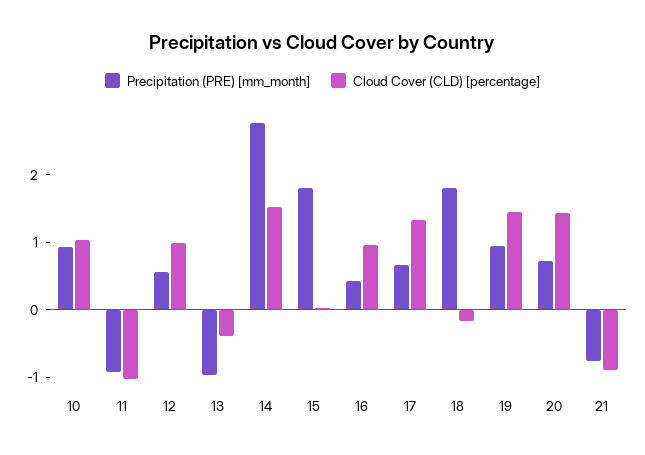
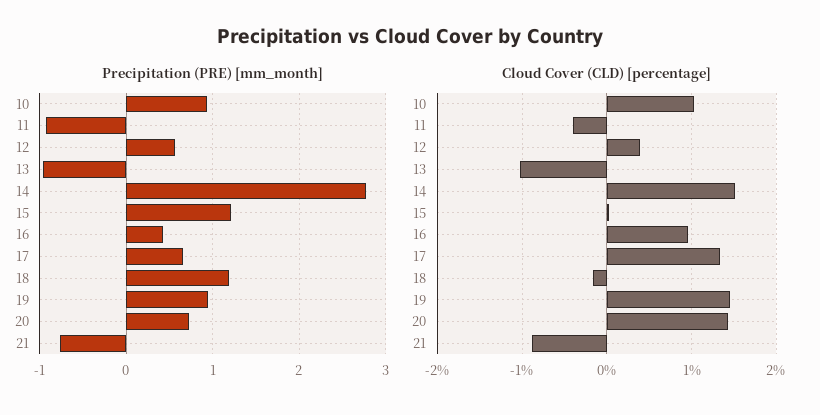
Cloud Cover (CLD) [percentage], 11: -1 -> -0.4
Cloud Cover (CLD) [percentage], 12: 1 -> 0.4
Cloud Cover (CLD) [percentage], 13: -0.4 -> -1
Precipitation (PRE) [mm_month], 15: 1.8 -> 1.2
Precipitation (PRE) [mm_month], 18: 1.8 -> 1.2

